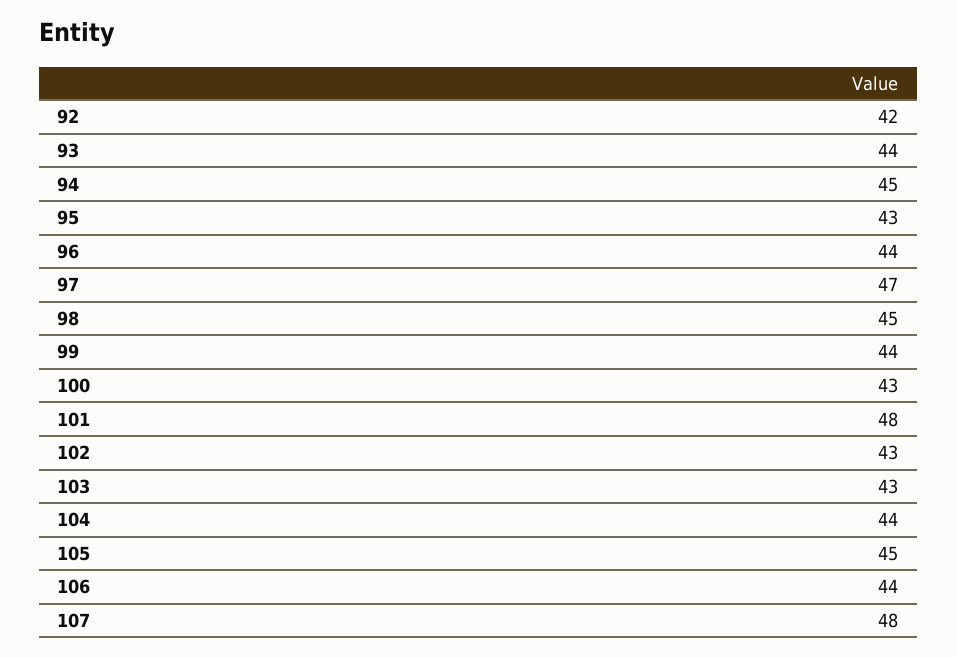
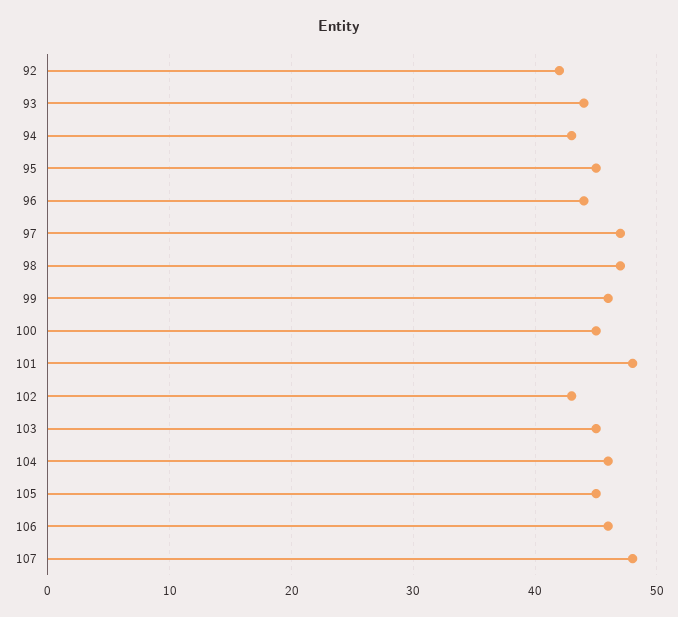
94: 45 -> 43
95: 43 -> 45
98: 45 -> 47
99: 44 -> 46
100: 43 -> 45
103: 43 -> 45
104: 44 -> 46
106: 44 -> 46

